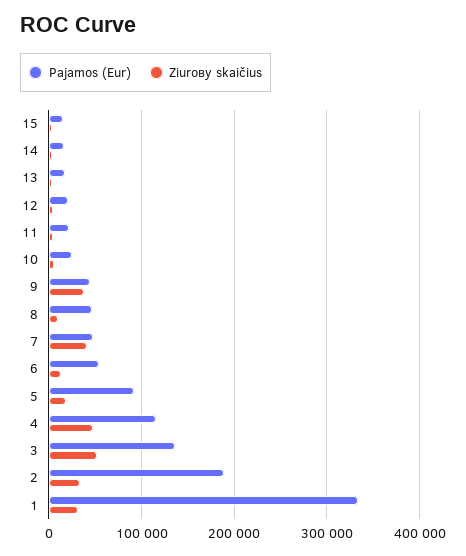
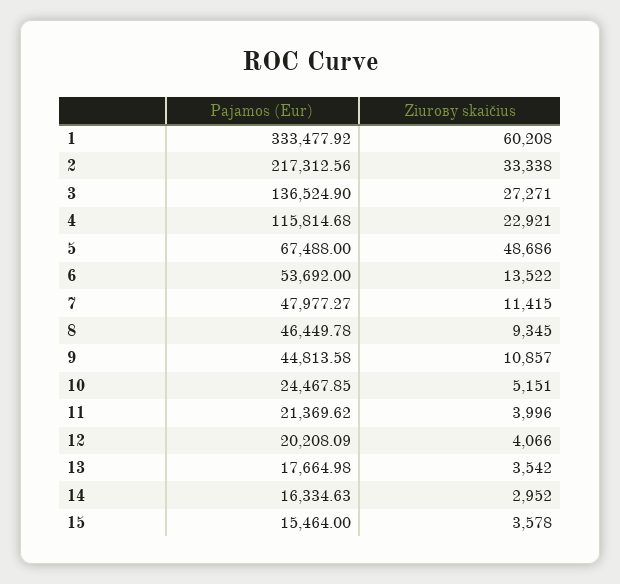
Ziuroву skaičius, 9: 40000 -> 10857
Ziuroву skaičius, 7: 40000 -> 11415
Pajamos (Eur), 5: 90000 -> 67488
Ziuroву skaičius, 5: 20000 -> 48686
Ziuroву skaičius, 4: 50000 -> 22921
Ziuroву skaičius, 3: 50000 -> 27271
Pajamos (Eur), 2: 190000 -> 217312.56
Ziuroву skaičius, 1: 30000 -> 60208

